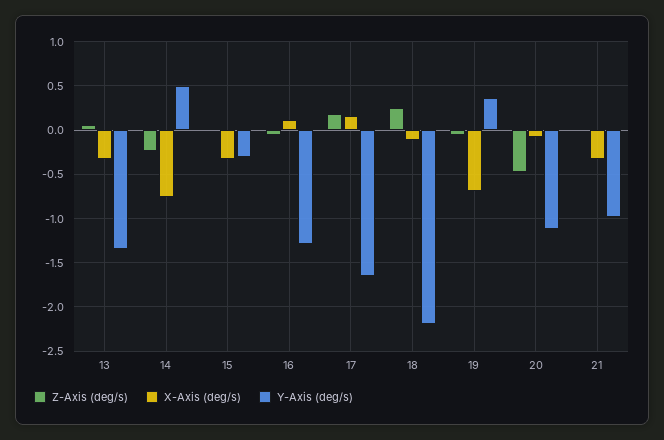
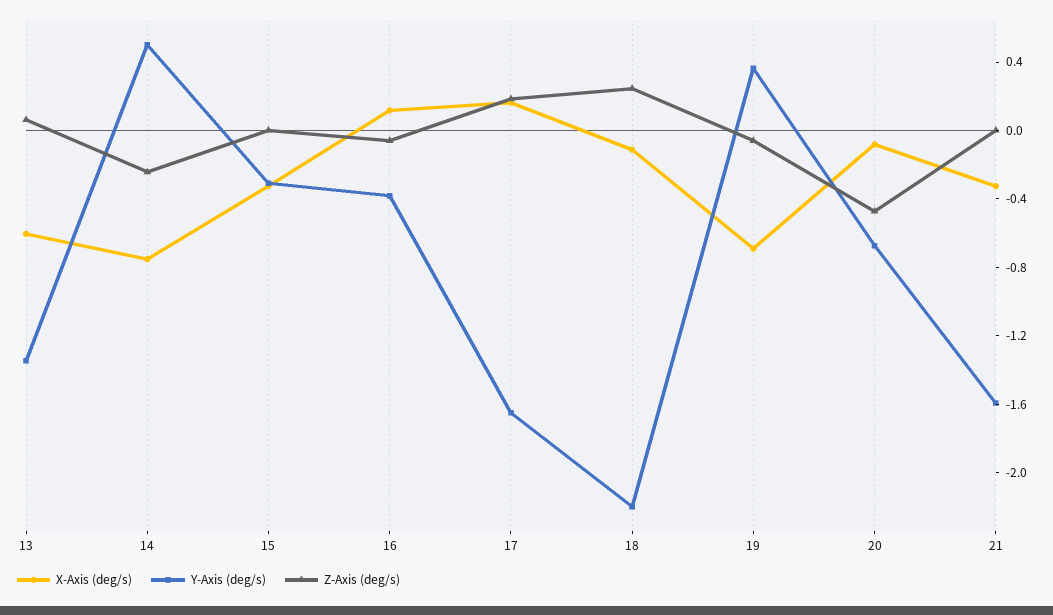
X-Axis (deg/s), 13: -0.3 -> -0.6
Y-Axis (deg/s), 16: -1.3 -> -0.4
Y-Axis (deg/s), 20: -1.1 -> -0.7
Y-Axis (deg/s), 21: -1 -> -1.6

